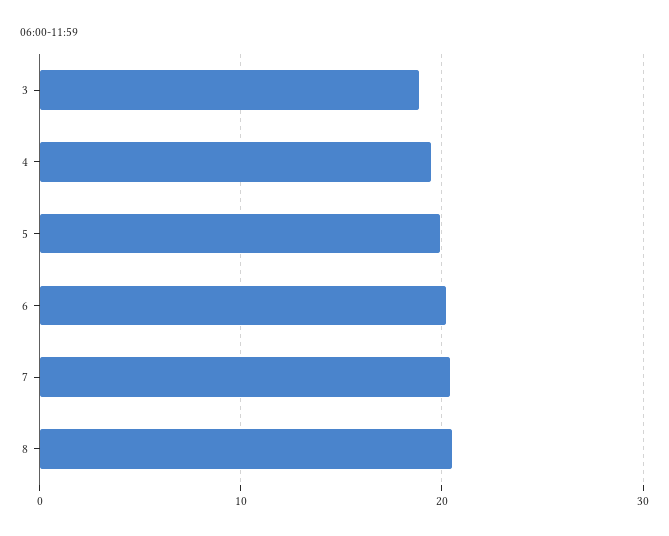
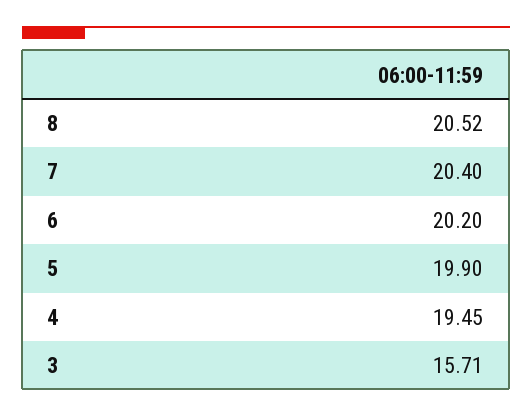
3: 19 -> 15.71

